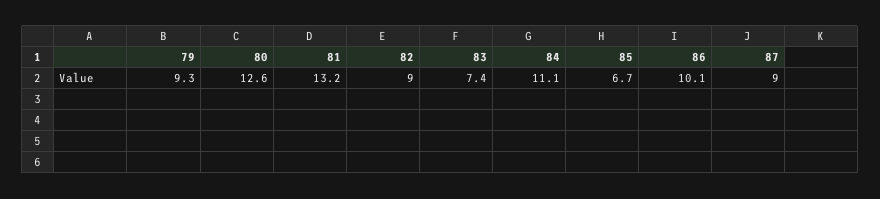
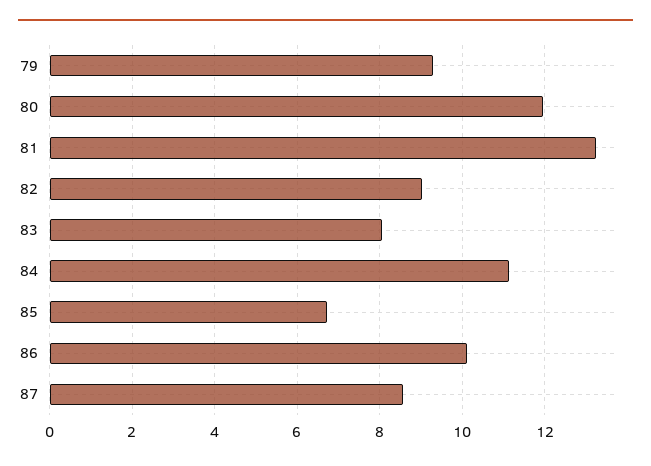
80: 12.6 -> 12
83: 7.4 -> 8
87: 9 -> 8.6

